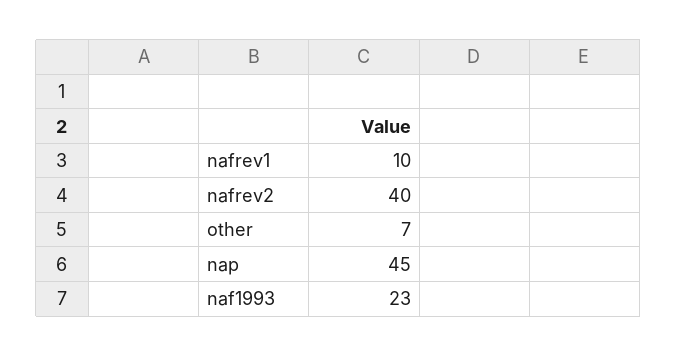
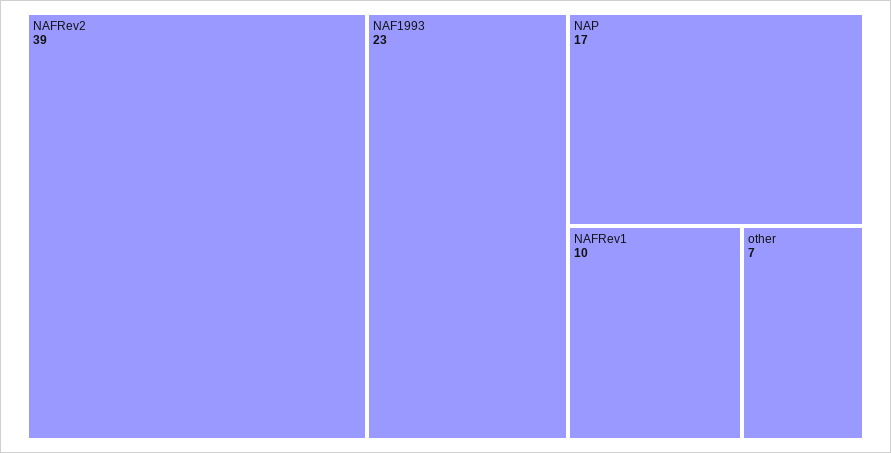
nafrev2: 40 -> 39
nap: 45 -> 17

